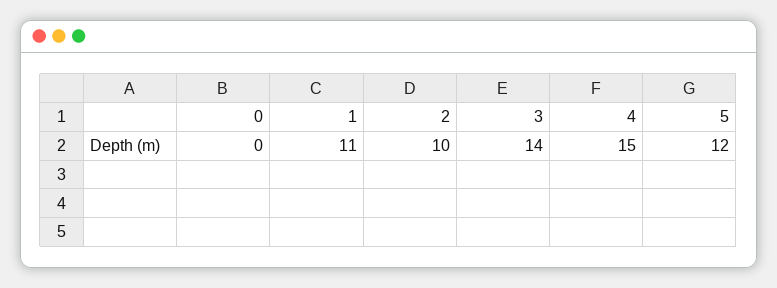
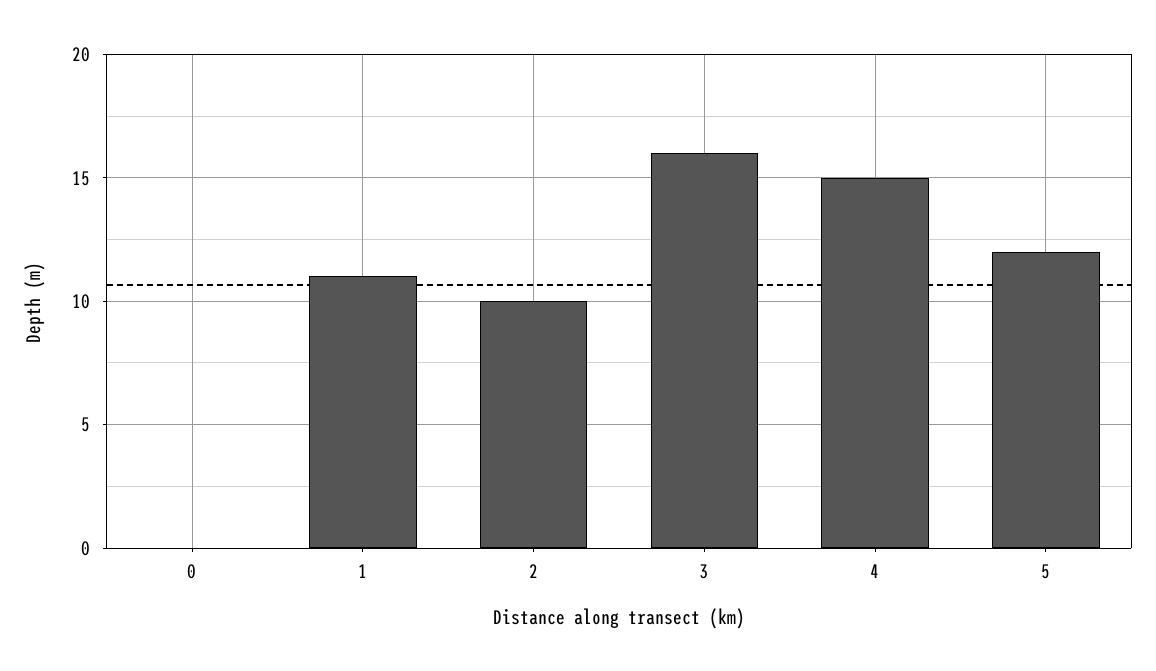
3: 14 -> 16

